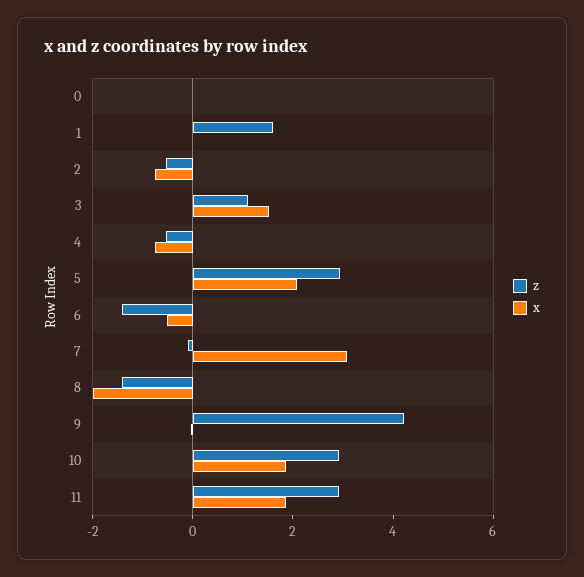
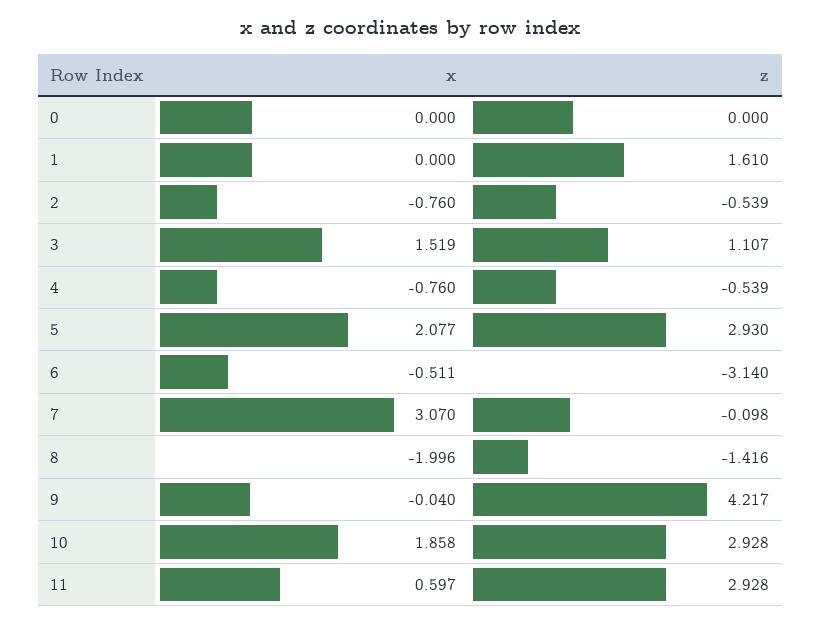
z, 6: -1.5 -> -3.14
x, 11: 2 -> 0.597

